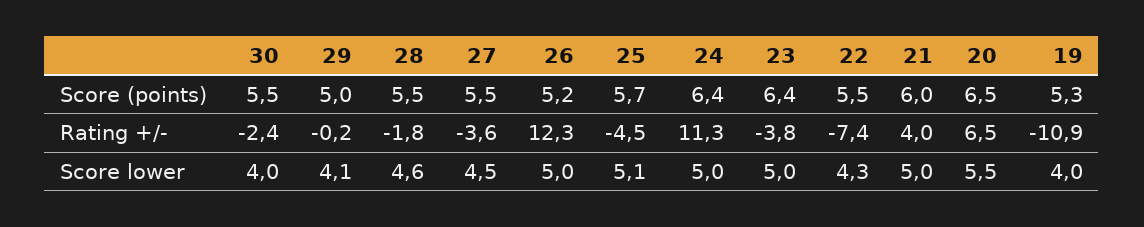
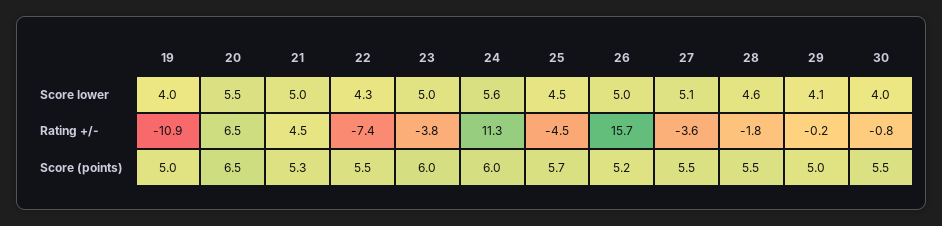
24, Score (points): 6.4 -> 6
23, Score (points): 6.4 -> 6
21, Score (points): 6 -> 5.3
19, Score (points): 5.3 -> 5
30, Rating +/-: -2.4 -> -0.8
26, Rating +/-: 12.3 -> 15.7
21, Rating +/-: 4 -> 4.5
27, Score lower: 4.5 -> 5.1
25, Score lower: 5.1 -> 4.5
24, Score lower: 5 -> 5.6

